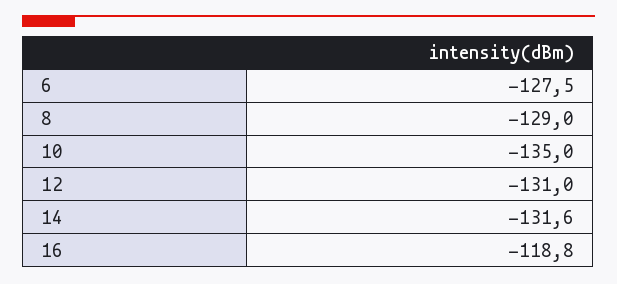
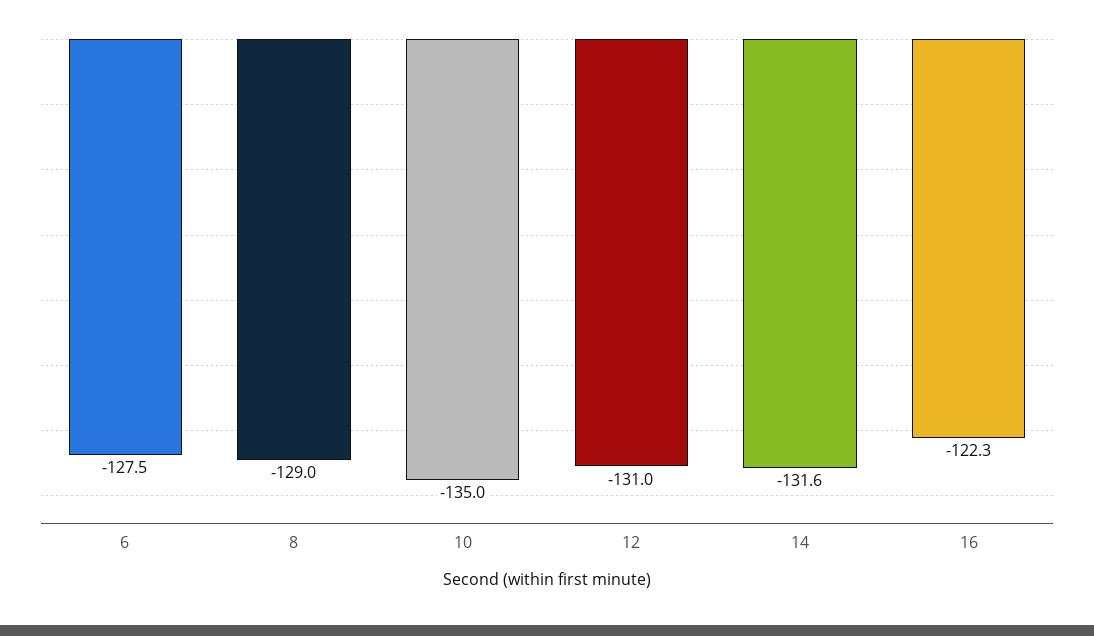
16: -118.8 -> -122.3

